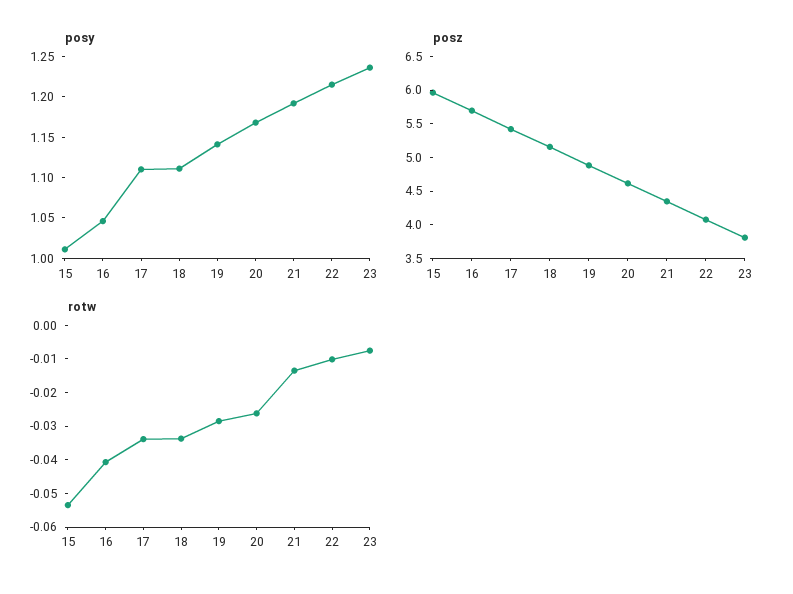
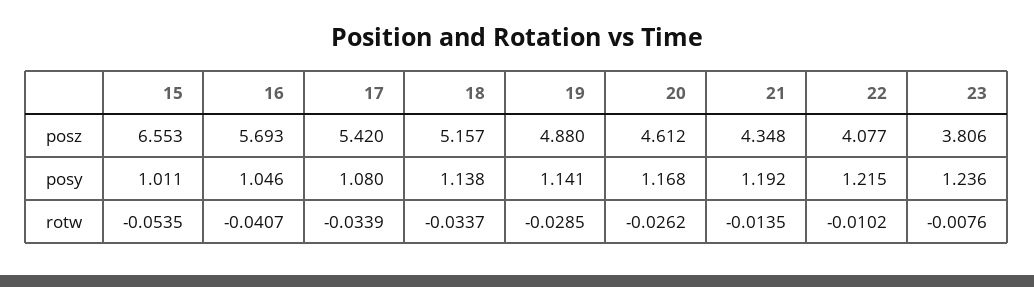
posy, 17: 1.11 -> 1.08
posy, 18: 1.11 -> 1.138
posz, 15: 6 -> 6.553

